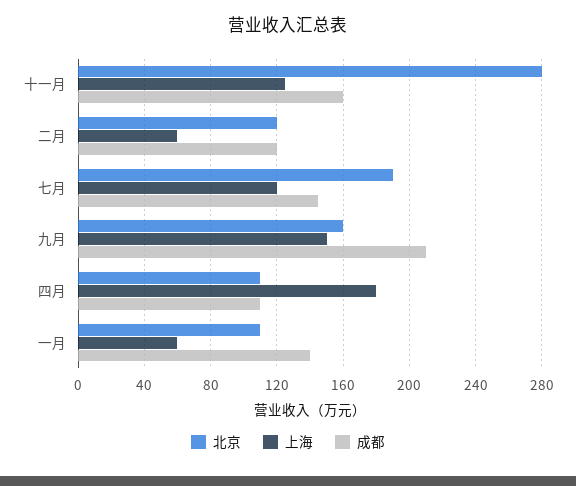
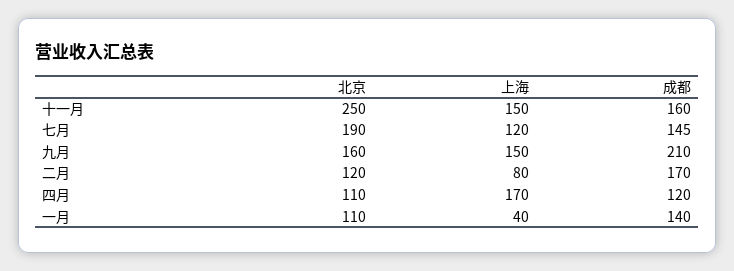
北京, 十一月: 280 -> 250
上海, 十一月: 125 -> 150
上海, 二月: 60 -> 80
成都, 二月: 120 -> 170
上海, 四月: 180 -> 170
成都, 四月: 110 -> 120
上海, 一月: 60 -> 40

